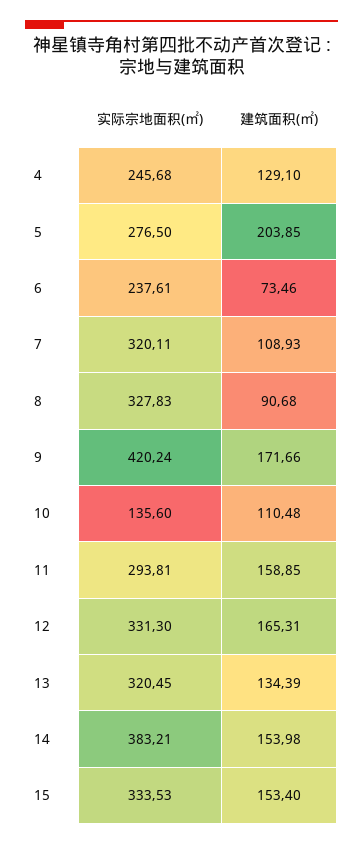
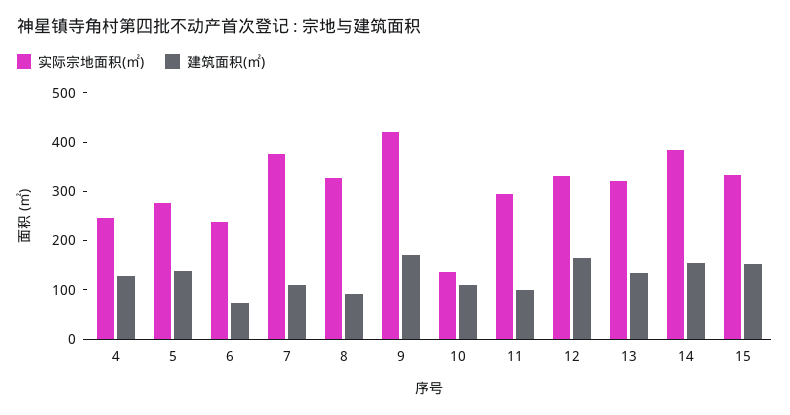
建筑面积(㎡), 5: 203.85 -> 140
实际宗地面积(㎡), 7: 320.11 -> 380
建筑面积(㎡), 11: 158.85 -> 100

